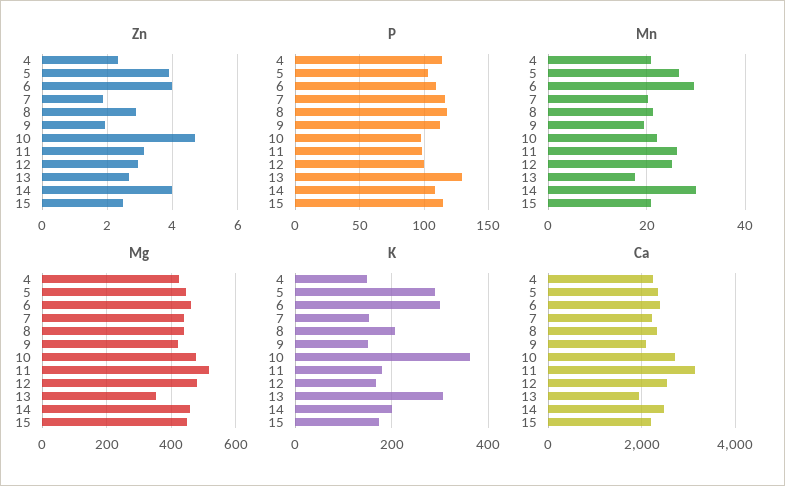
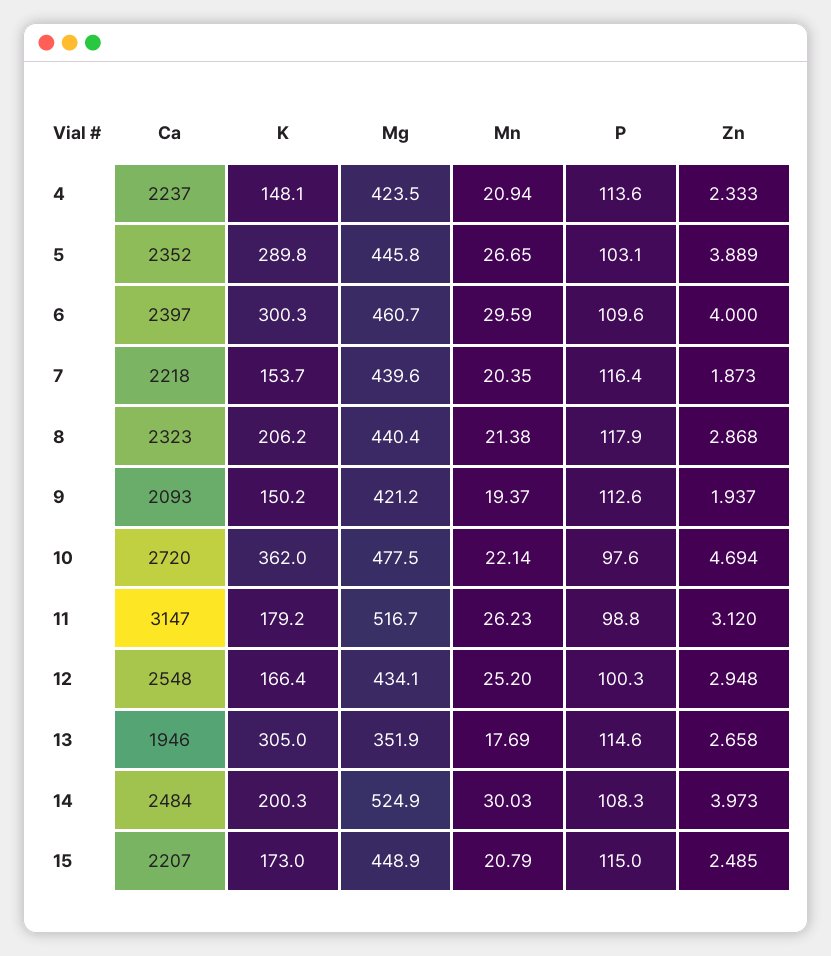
P, 13: 130 -> 114.6
Mg, 12: 480 -> 434.1
Mg, 14: 460 -> 524.9

